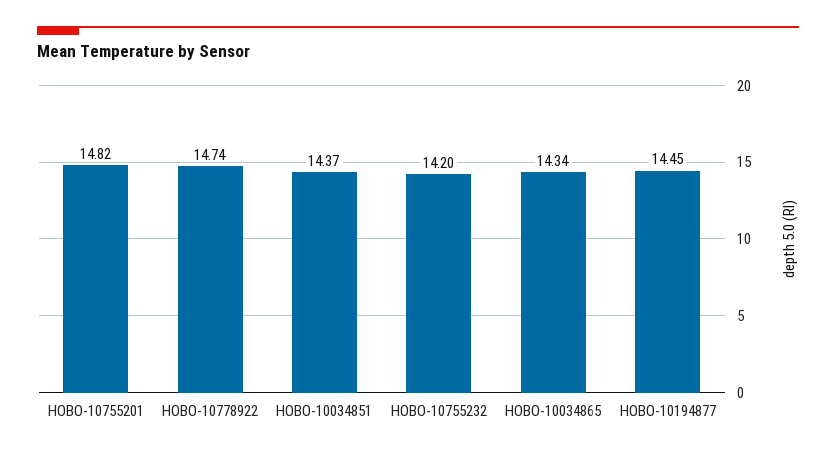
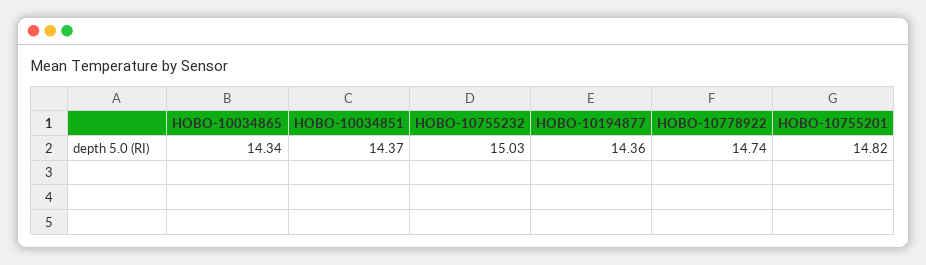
HOBO-10755232: 14.2 -> 15.03
HOBO-10194877: 14.45 -> 14.36

